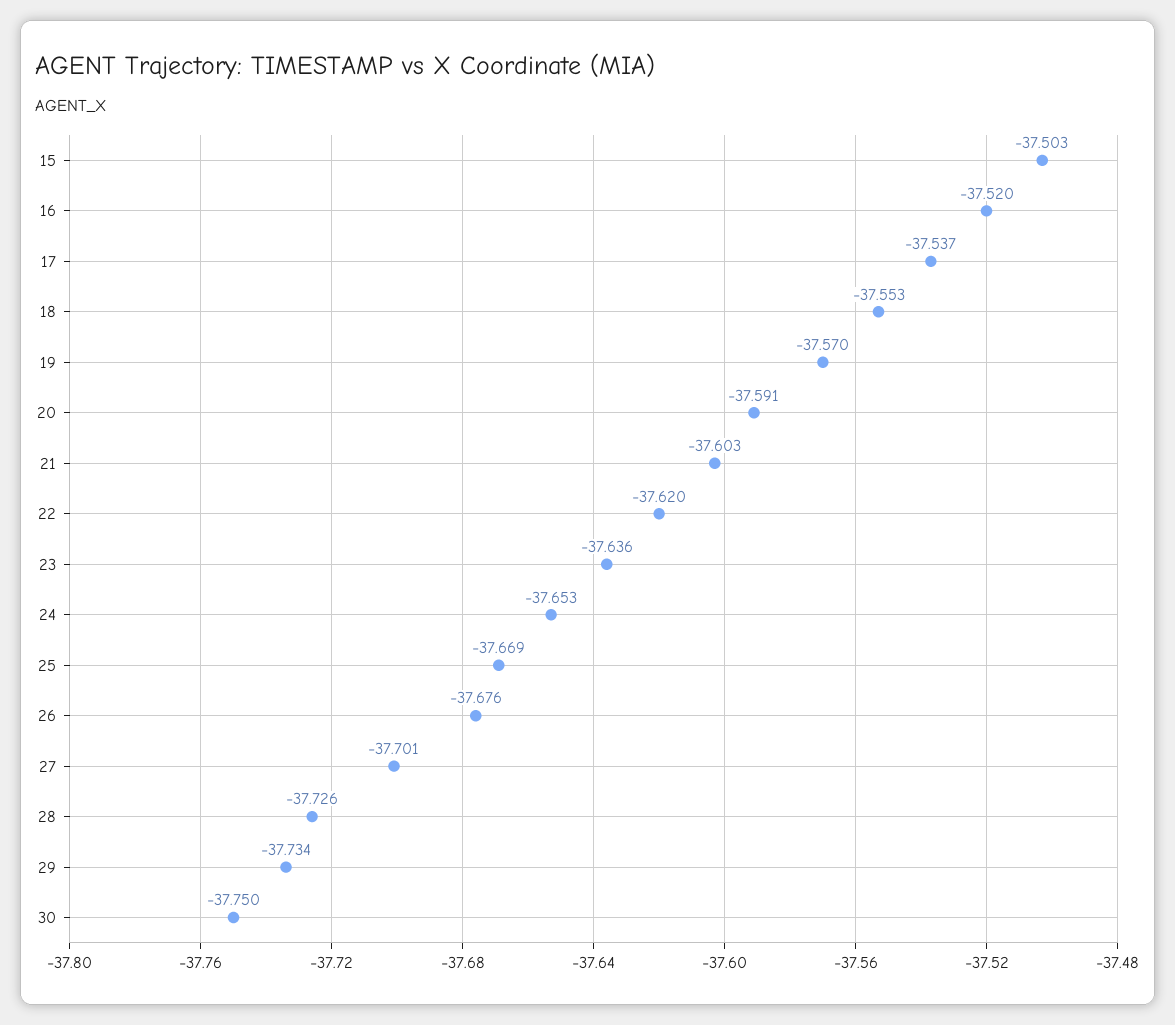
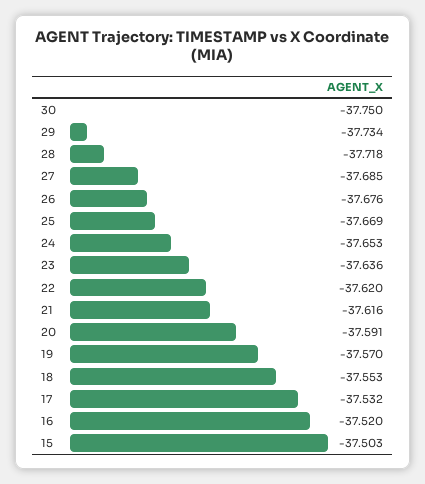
17: -37.537 -> -37.532
21: -37.603 -> -37.616
27: -37.701 -> -37.685
28: -37.726 -> -37.718

